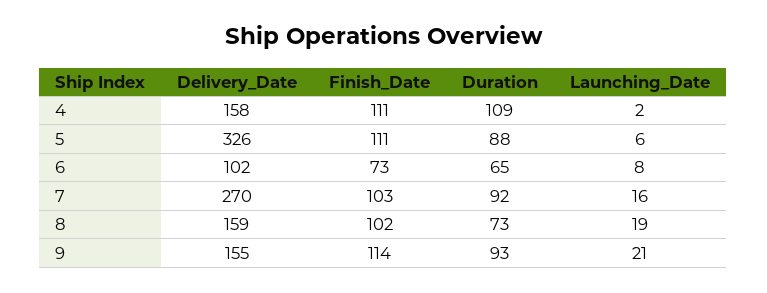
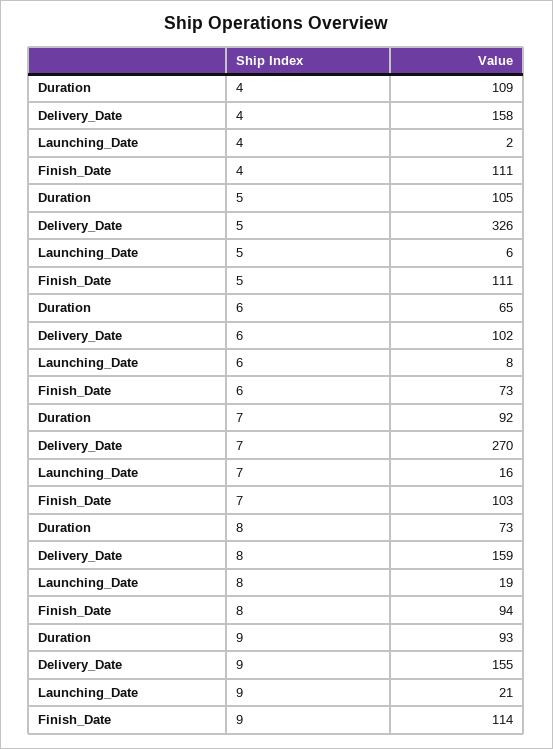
Duration, 5: 88 -> 105
Finish_Date, 8: 102 -> 94

